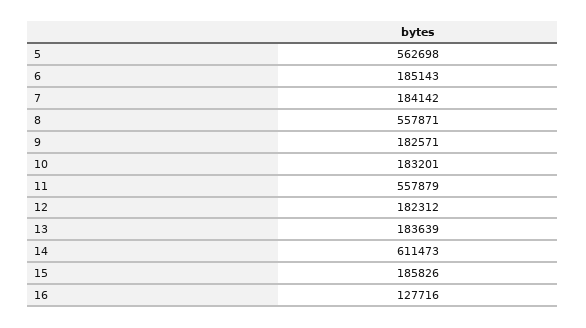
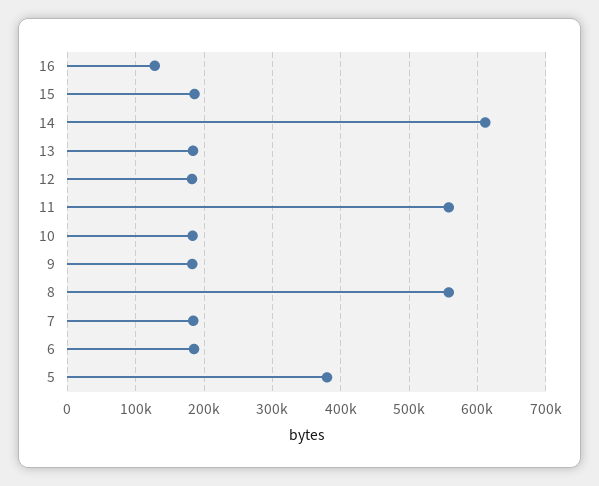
5: 562698 -> 380000

